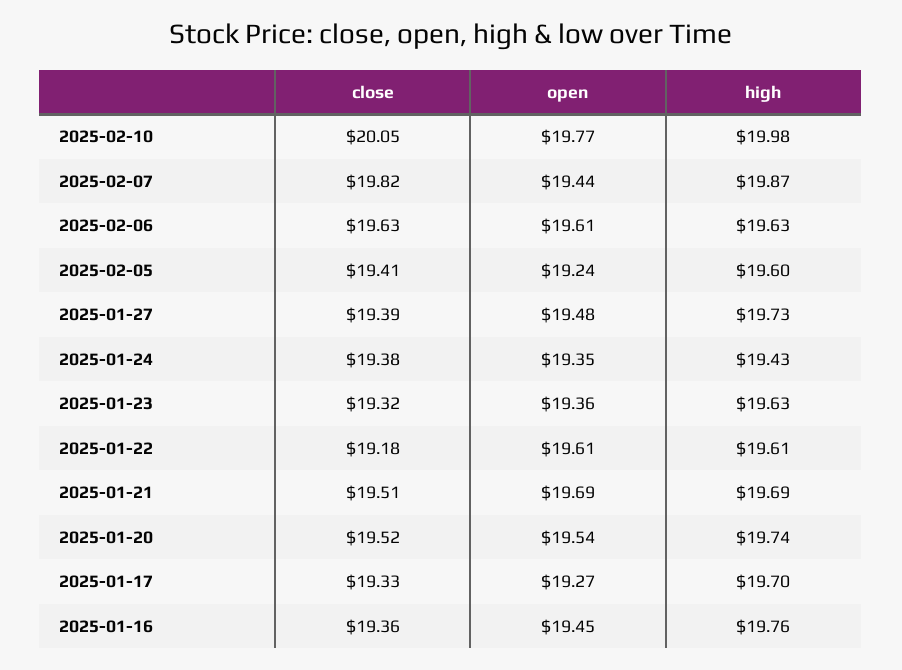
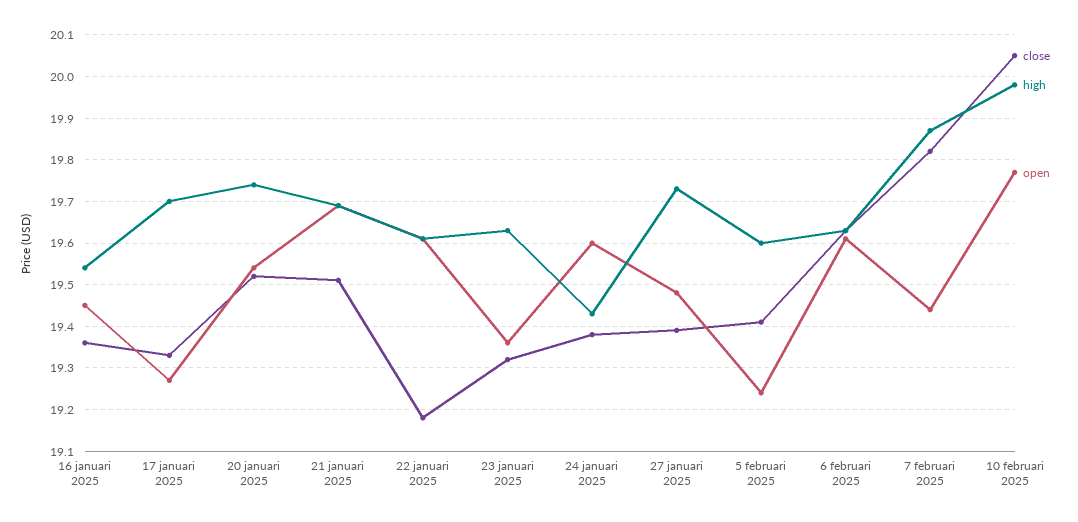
open, 2025-01-24: 19.35 -> 19.6
high, 2025-01-16: 19.76 -> 19.55

